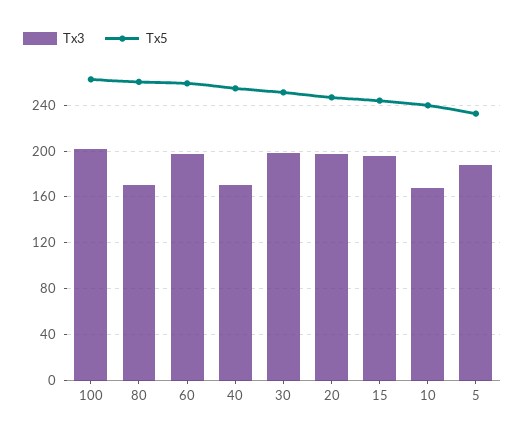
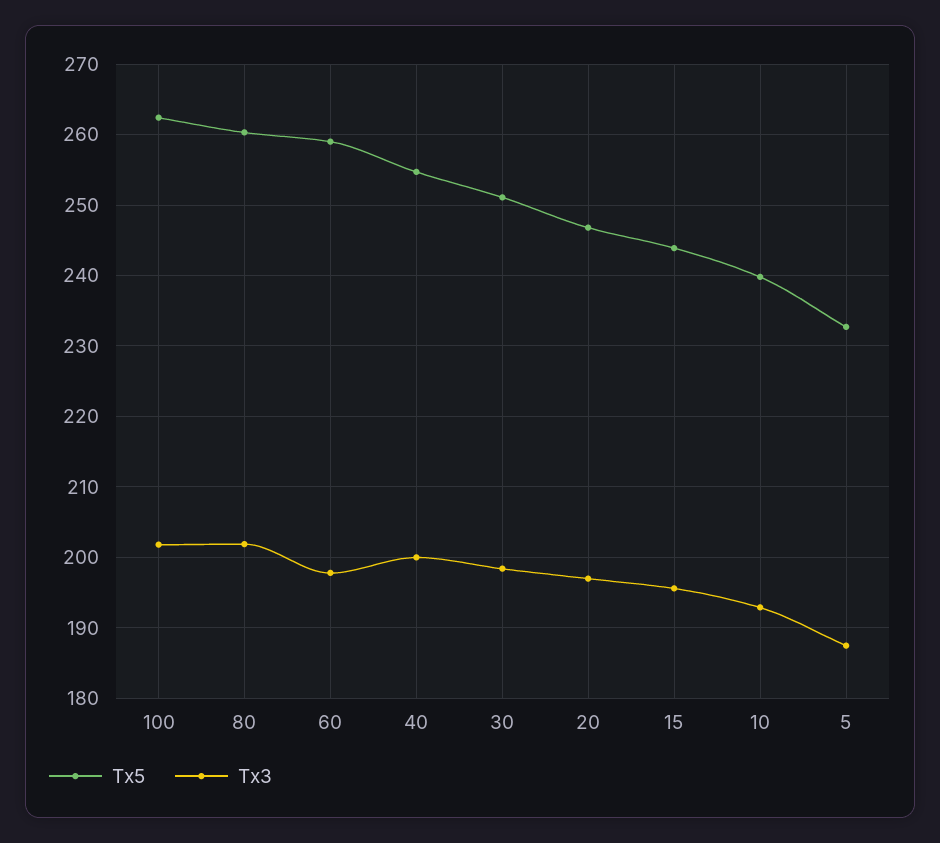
Tx3, 80: 170 -> 202
Tx3, 40: 170 -> 200
Tx3, 10: 170 -> 193

